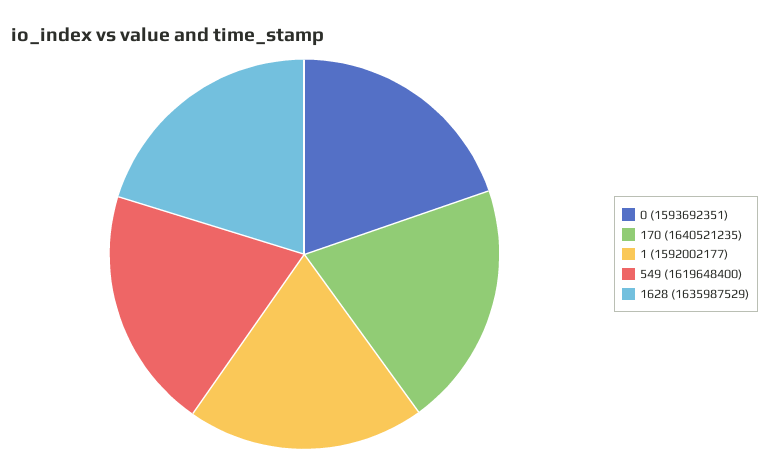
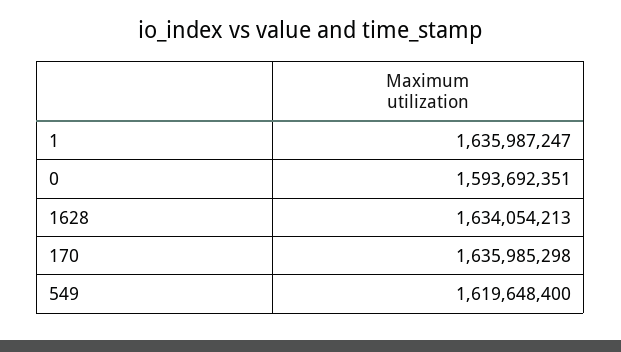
170: 1640521235 -> 1635985298
1: 1592002177 -> 1635987247
1628: 1635987529 -> 1634054213

